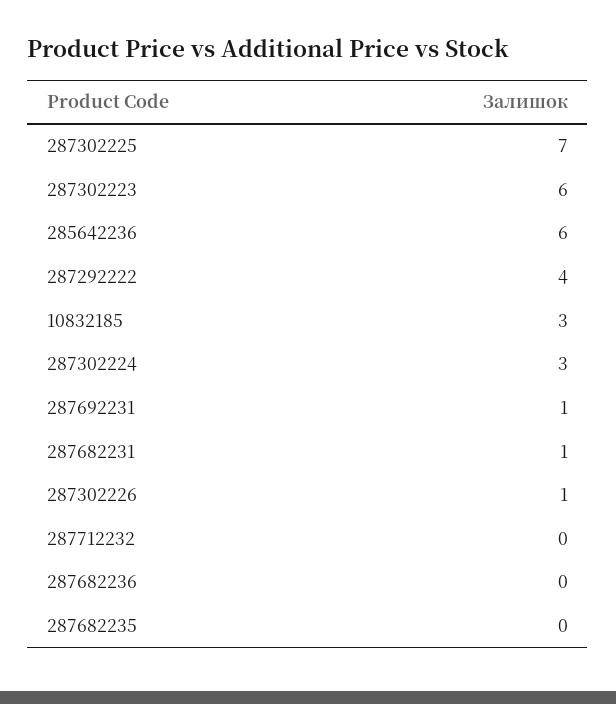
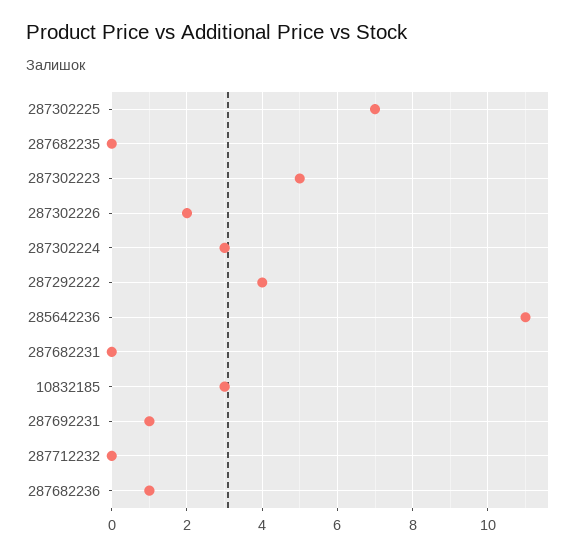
287302223: 6 -> 5
285642236: 6 -> 11
287682231: 1 -> 0
287302226: 1 -> 2
287682236: 0 -> 1

